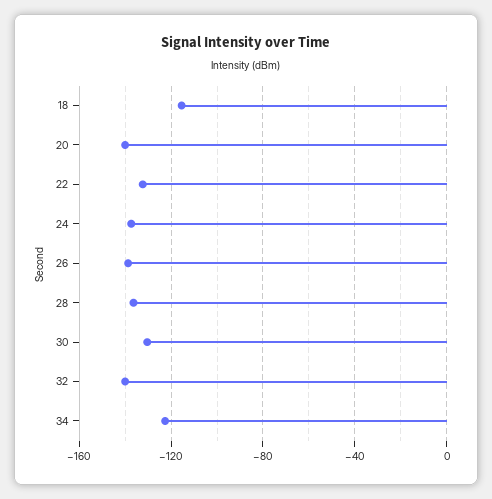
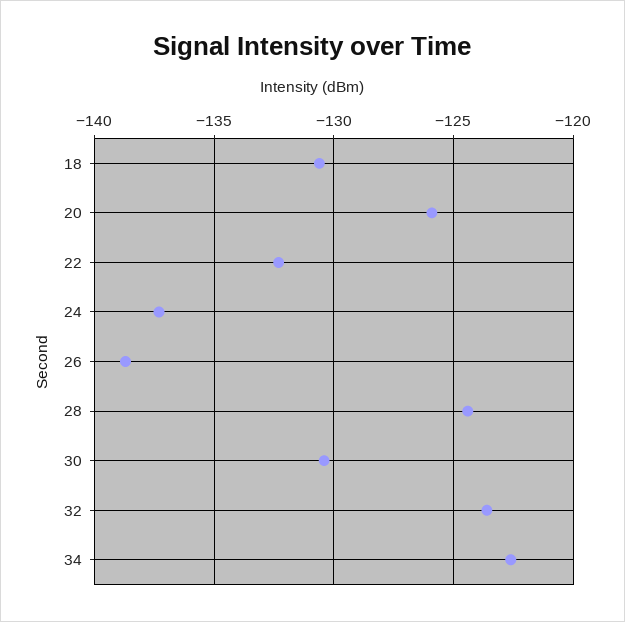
18: -115 -> -130.5
20: -140 -> -126
28: -135 -> -124.5
32: -140 -> -123.5

